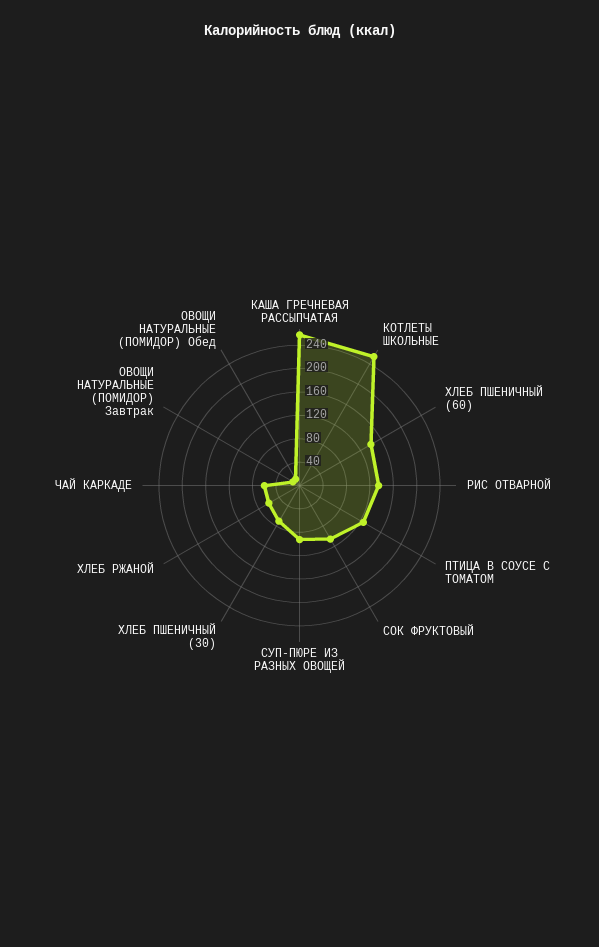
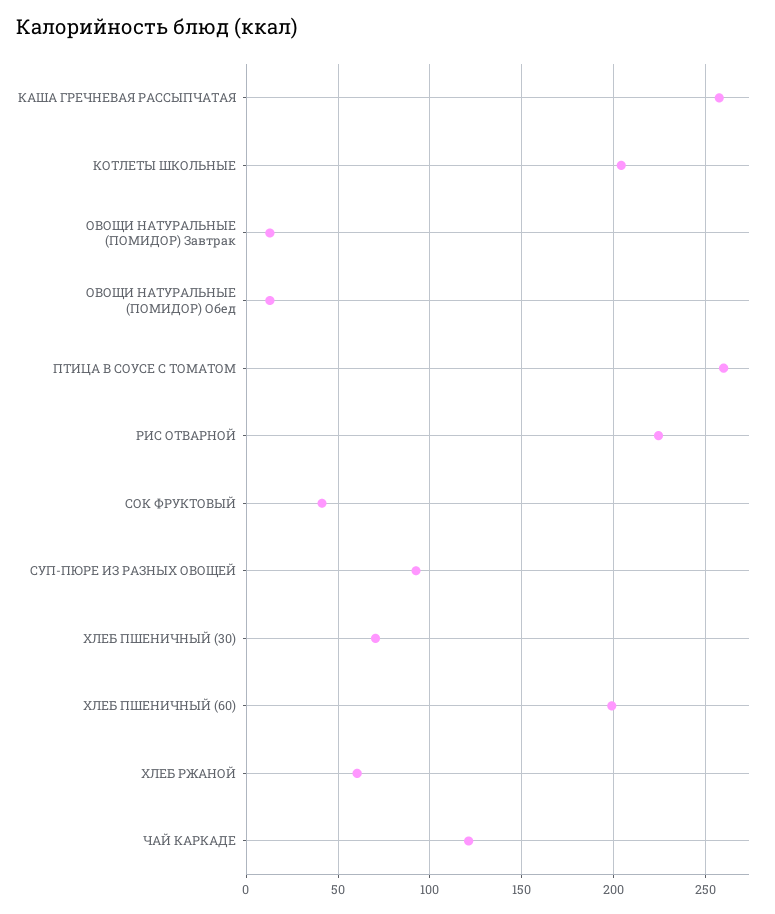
КОТЛЕТЫ ШКОЛЬНЫЕ: 260 -> 205
ХЛЕБ ПШЕНИЧНЫЙ (60): 140 -> 200
РИС ОТВАРНОЙ: 140 -> 225
ПТИЦА В СОУСЕ С ТОМАТОМ: 120 -> 260
СОК ФРУКТОВЫЙ: 100 -> 40
ЧАЙ КАРКАДЕ: 60 -> 120

